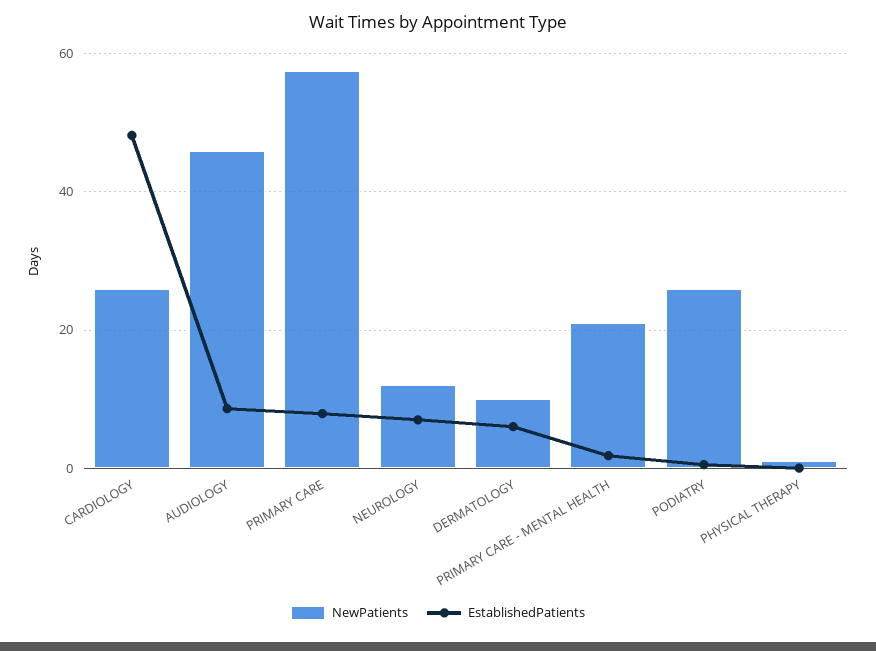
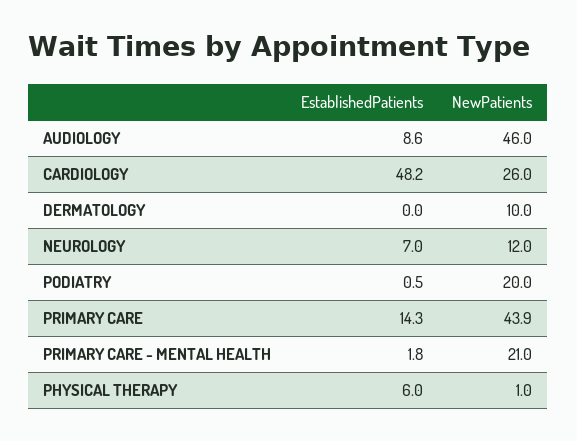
NewPatients, PRIMARY CARE: 58 -> 43.9
EstablishedPatients, PRIMARY CARE: 8 -> 14.3
EstablishedPatients, DERMATOLOGY: 6 -> 0
NewPatients, PODIATRY: 26 -> 20
EstablishedPatients, PHYSICAL THERAPY: 0 -> 6

